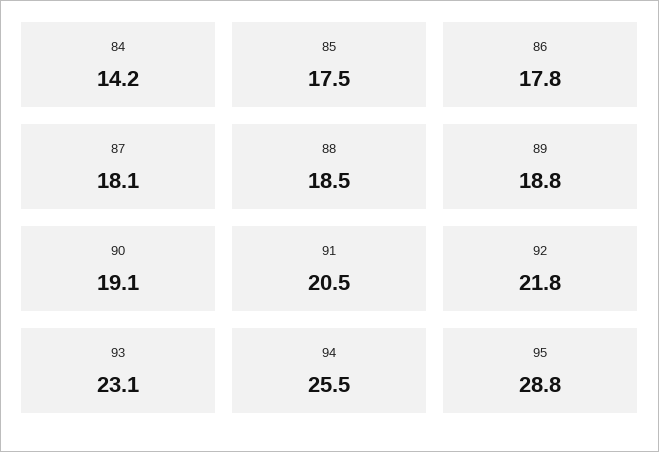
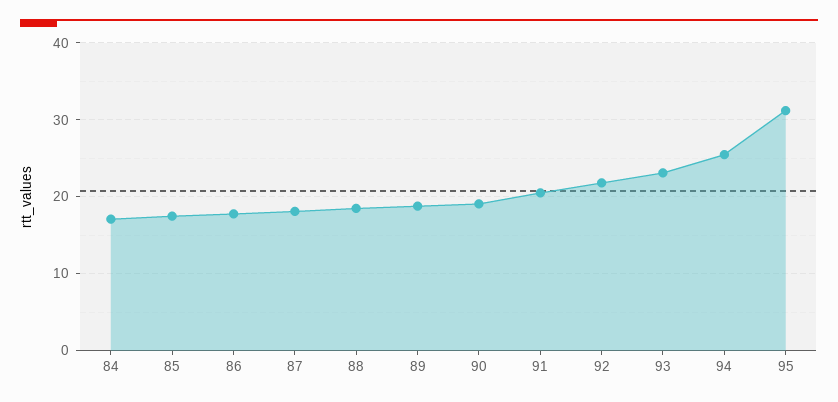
84: 14.2 -> 17
95: 28.8 -> 31

